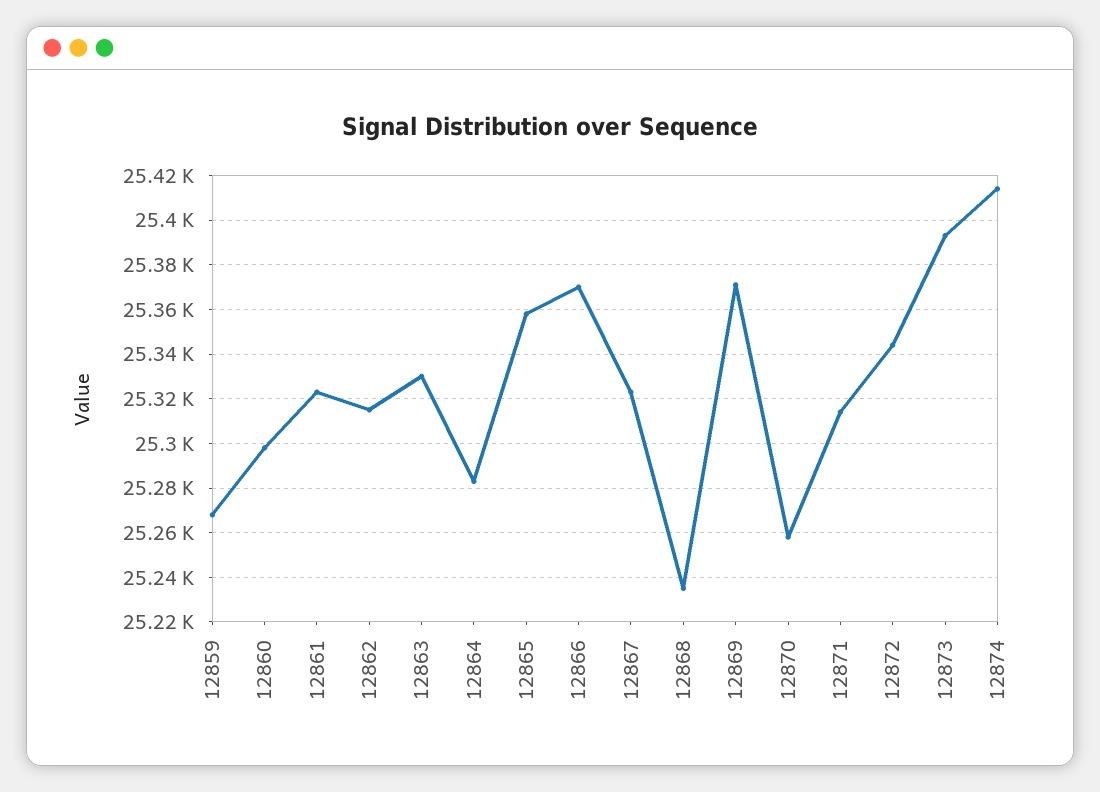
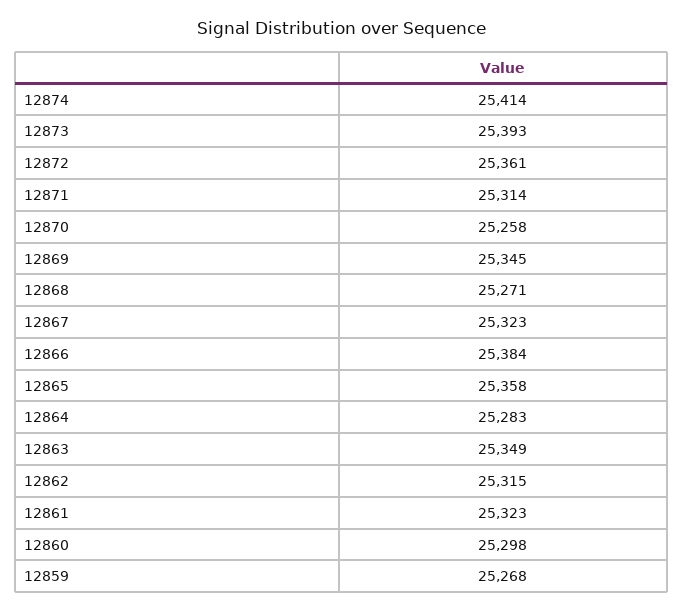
12863: 25330 -> 25349
12866: 25370 -> 25384
12868: 25235 -> 25271
12869: 25370 -> 25345
12872: 25345 -> 25361

